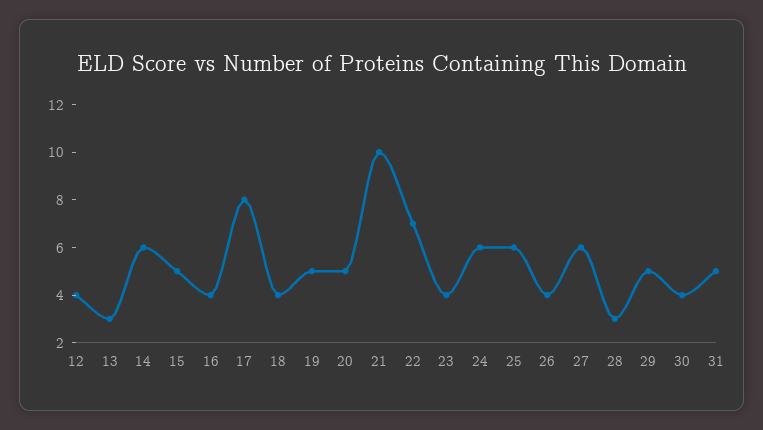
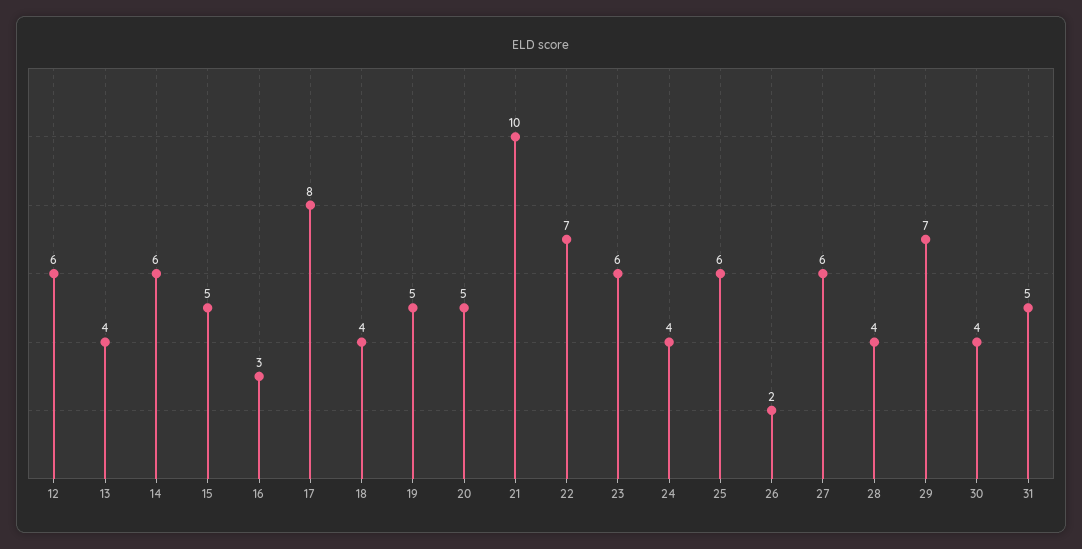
12: 4 -> 6
13: 3 -> 4
16: 4 -> 3
23: 4 -> 6
24: 6 -> 4
26: 4 -> 2
28: 3 -> 4
29: 5 -> 7

